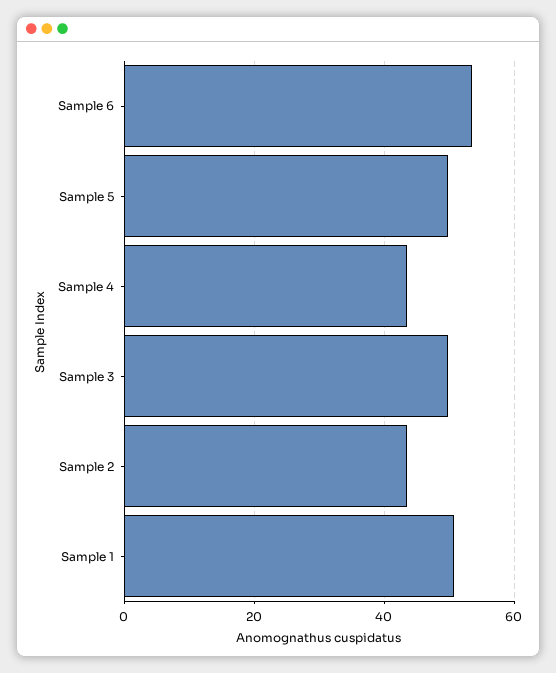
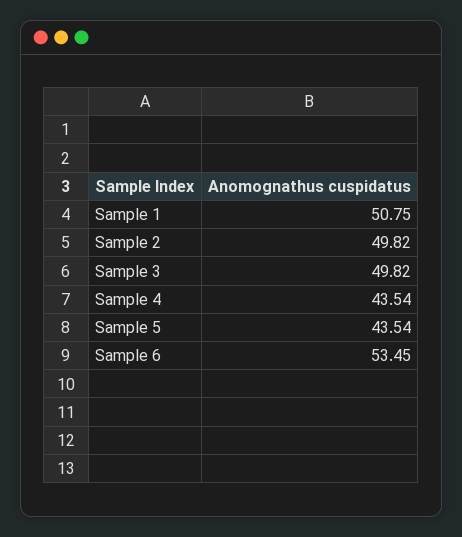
Sample 5: 50 -> 43.54
Sample 2: 44 -> 49.82

